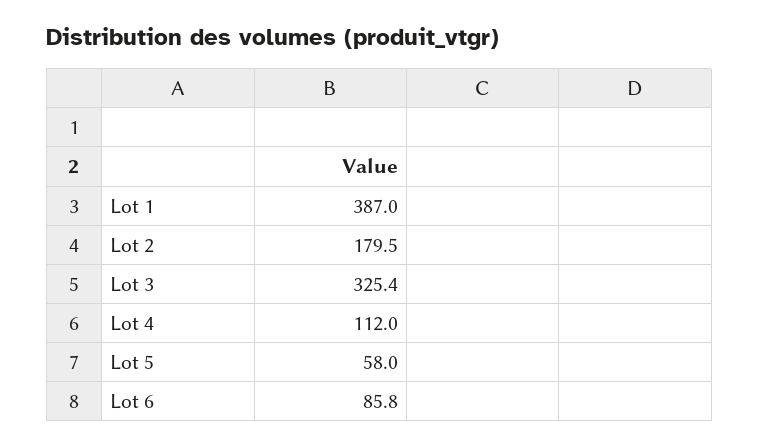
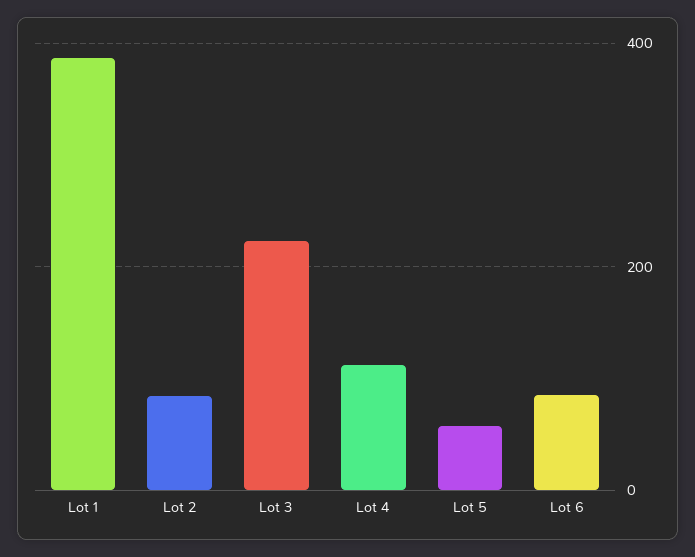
Lot 2: 179.5 -> 80
Lot 3: 325.4 -> 220

